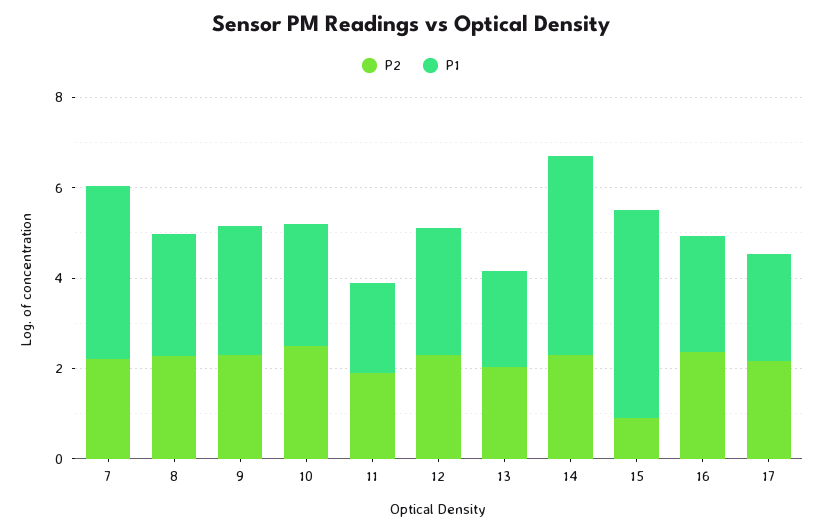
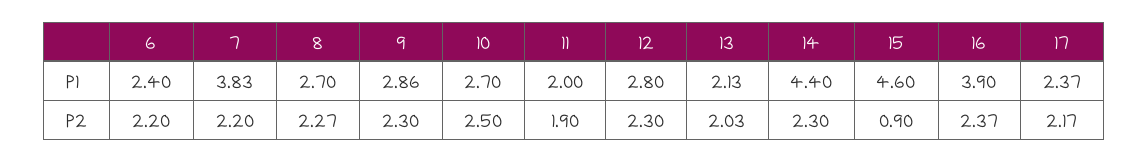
P1, 16: 2.5 -> 3.9
P1, 6: none -> 2.4
P2, 6: none -> 2.2

